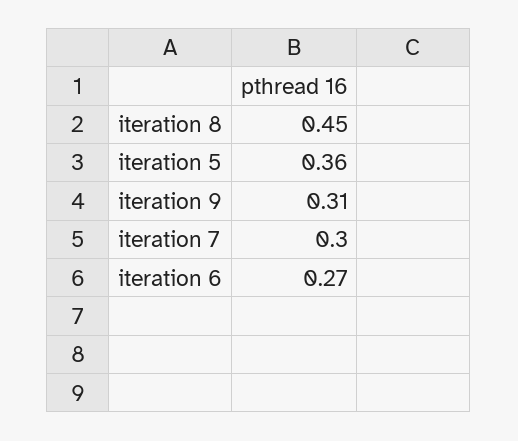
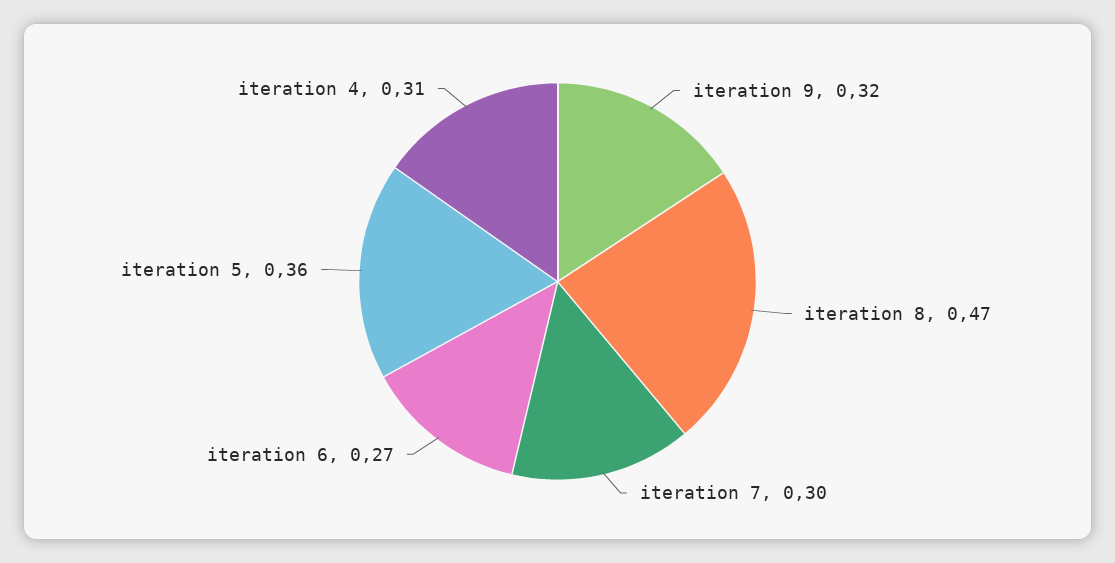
iteration 8: 0.45 -> 0.47
iteration 9: 0.31 -> 0.32
iteration 4: none -> 0.31

